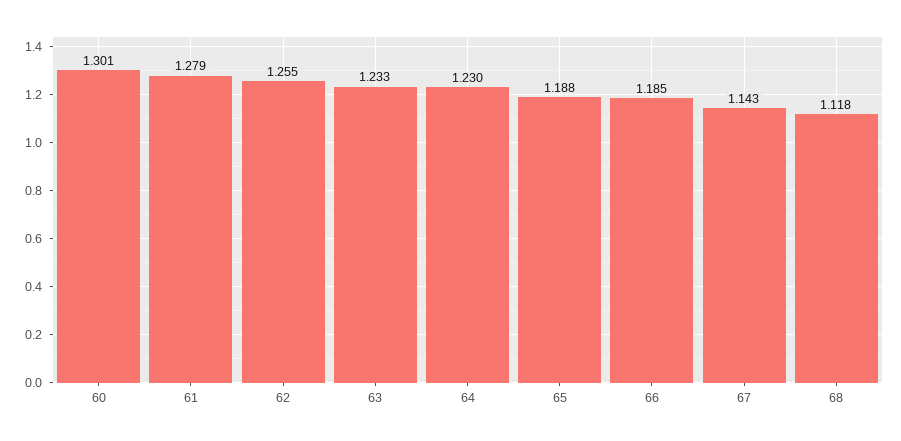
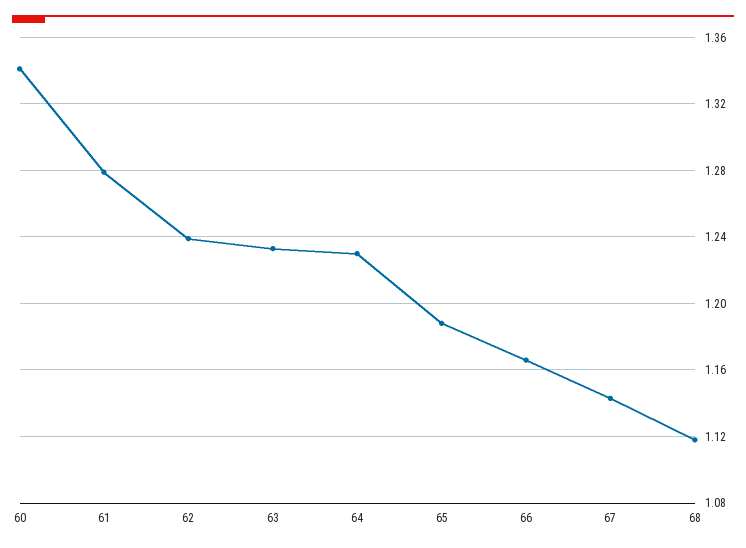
60: 1.301 -> 1.34
62: 1.255 -> 1.24
66: 1.185 -> 1.165

